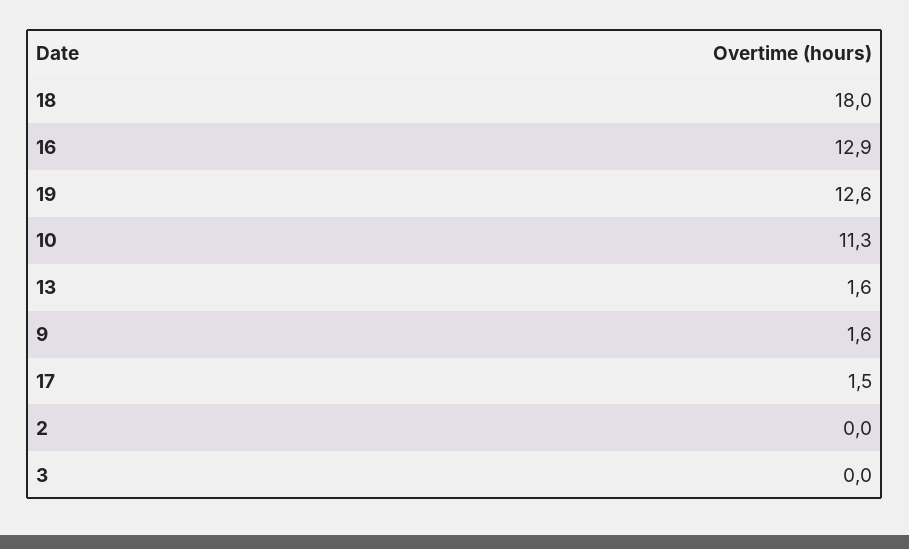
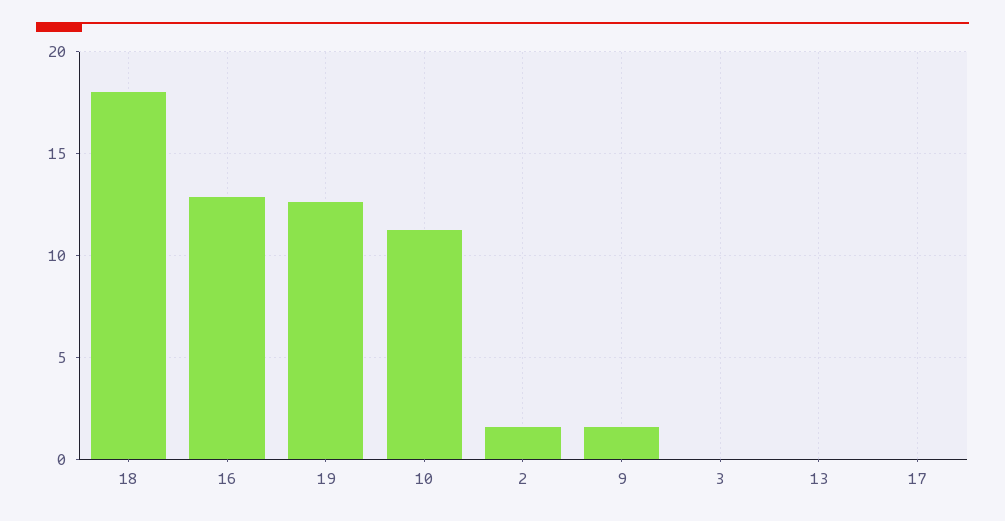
13: 1.6 -> 0
17: 1.5 -> 0
2: 0 -> 1.5

